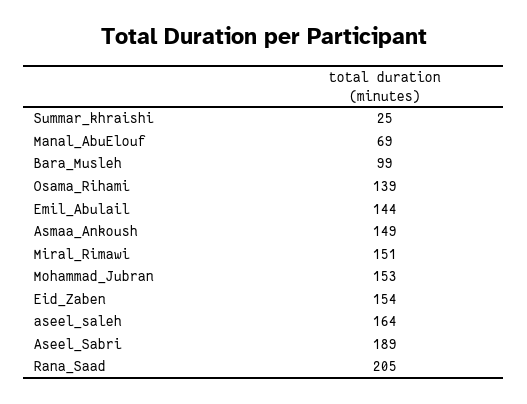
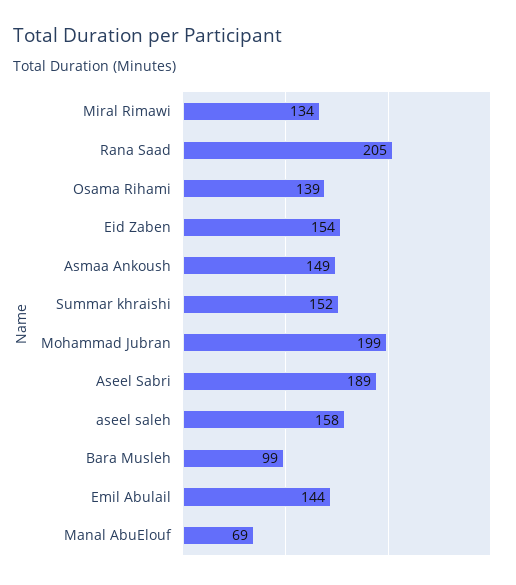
Summar_khraishi: 25 -> 152
Miral_Rimawi: 151 -> 134
Mohammad_Jubran: 153 -> 199
aseel_saleh: 164 -> 158

